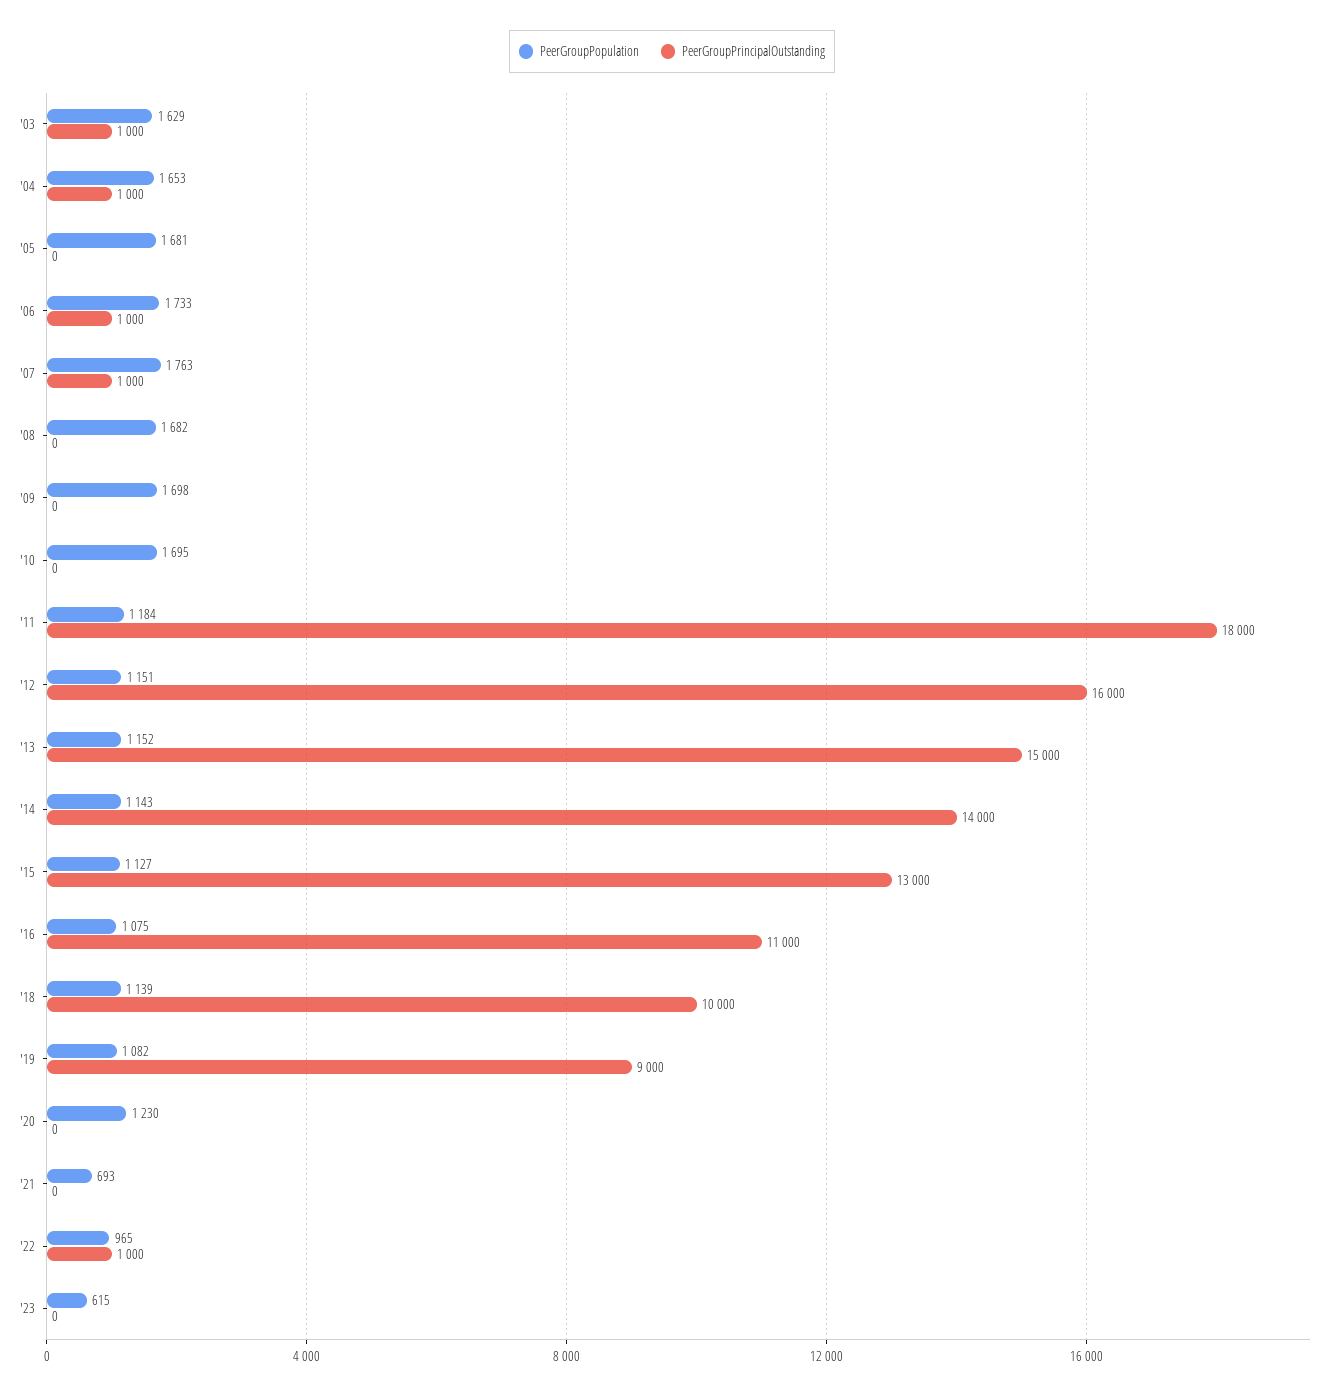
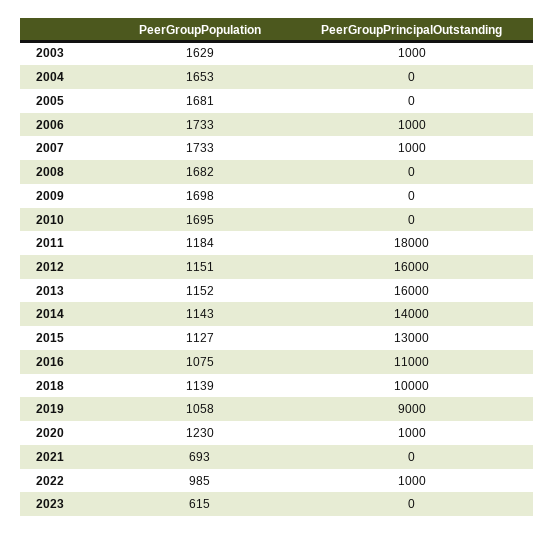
PeerGroupPrincipalOutstanding, '04: 1000 -> 0
PeerGroupPopulation, '07: 1763 -> 1733
PeerGroupPrincipalOutstanding, '13: 15000 -> 16000
PeerGroupPopulation, '19: 1082 -> 1058
PeerGroupPrincipalOutstanding, '20: 0 -> 1000
PeerGroupPopulation, '22: 965 -> 985

